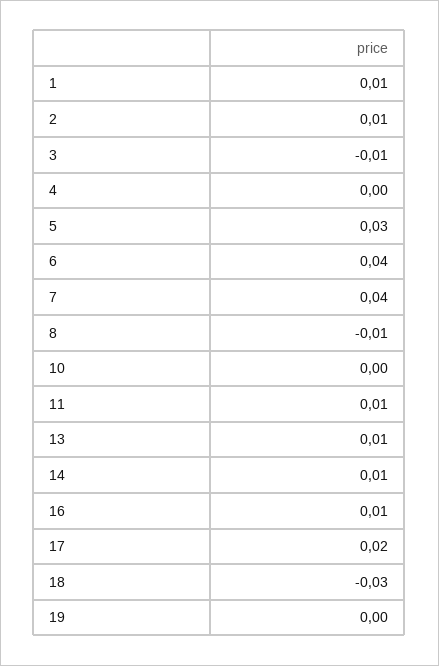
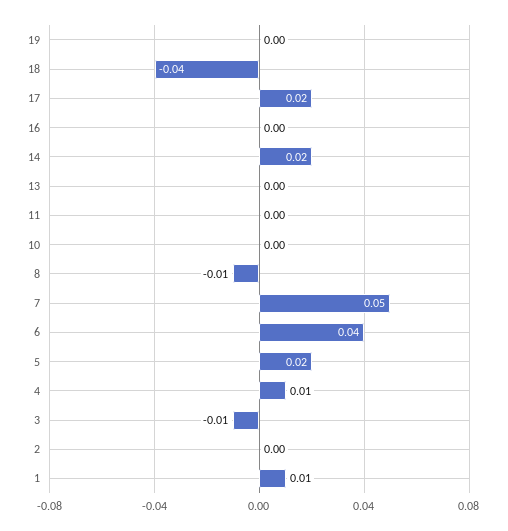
2: 0.01 -> 0
4: 0 -> 0.01
5: 0.03 -> 0.02
7: 0.04 -> 0.05
11: 0.01 -> 0
13: 0.01 -> 0
14: 0.01 -> 0.02
16: 0.01 -> 0
18: -0.03 -> -0.04

